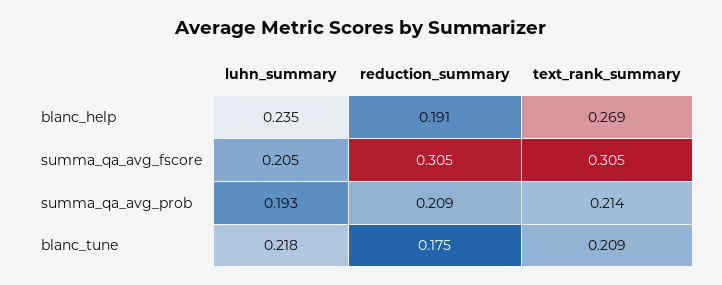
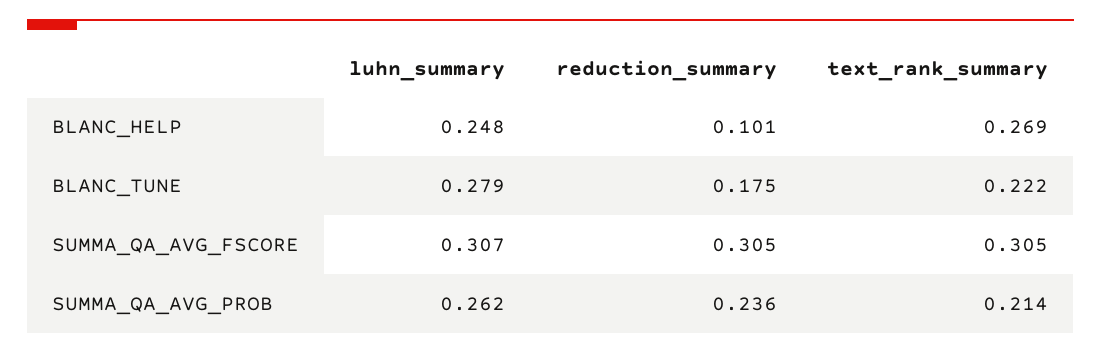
luhn_summary, blanc_help: 0.235 -> 0.248
reduction_summary, blanc_help: 0.191 -> 0.101
luhn_summary, summa_qa_avg_fscore: 0.205 -> 0.307
luhn_summary, summa_qa_avg_prob: 0.193 -> 0.262
reduction_summary, summa_qa_avg_prob: 0.209 -> 0.236
luhn_summary, blanc_tune: 0.218 -> 0.279
text_rank_summary, blanc_tune: 0.209 -> 0.222

